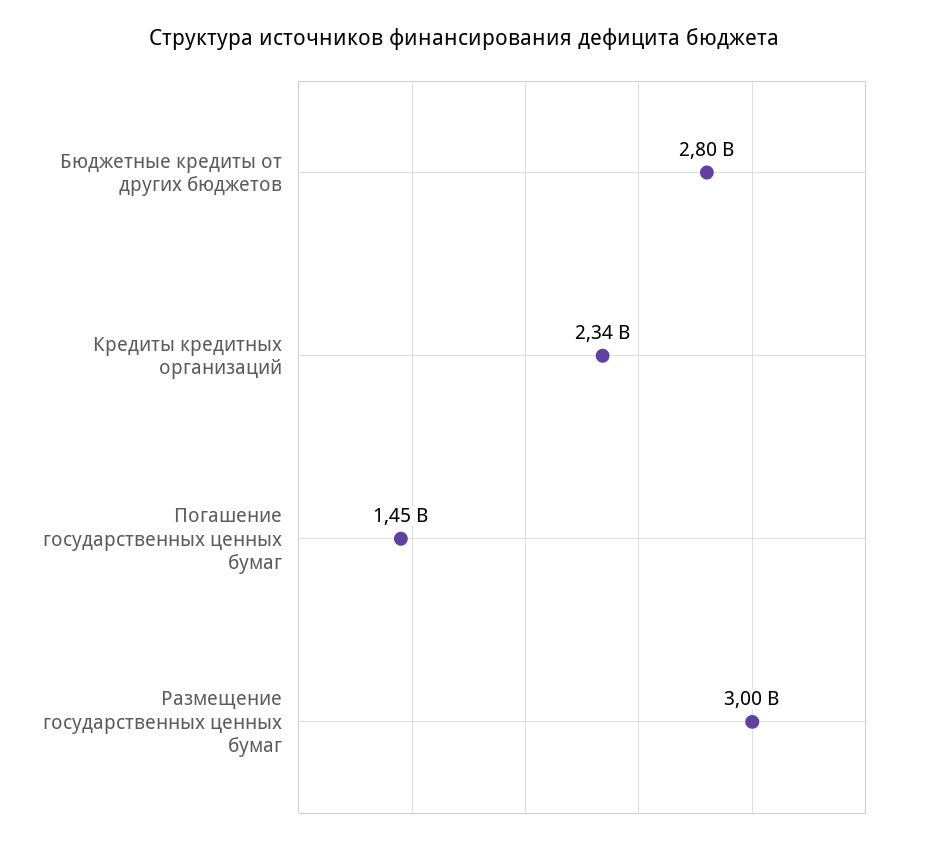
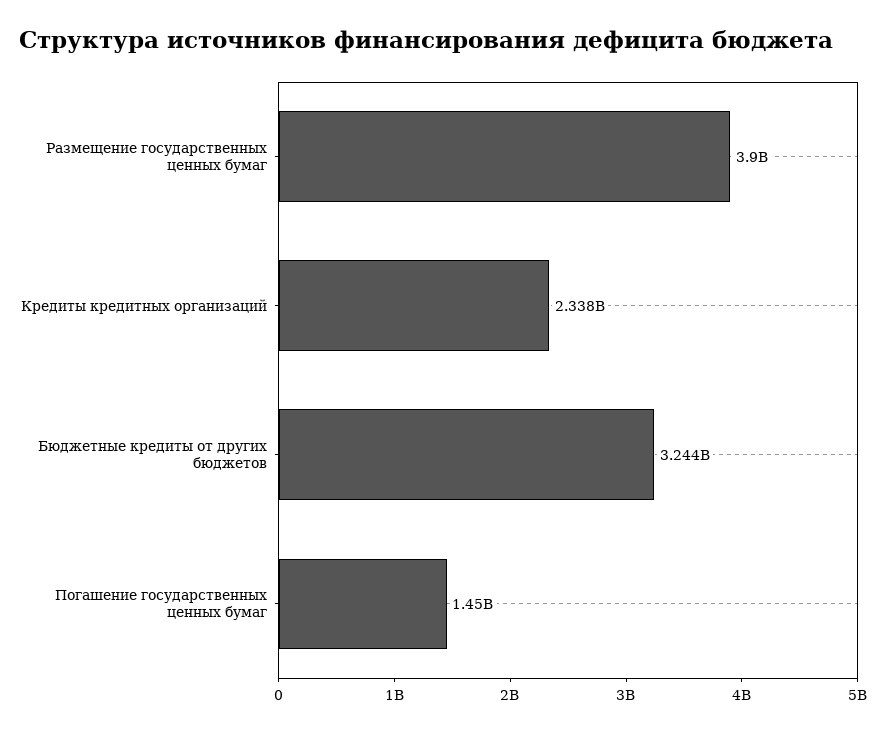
Бюджетные кредиты от других бюджетов: 2800000000 -> 3244000000
Размещение государственных ценных бумаг: 3000000000 -> 3900000000

